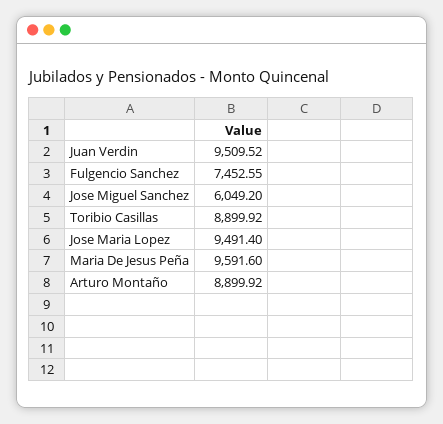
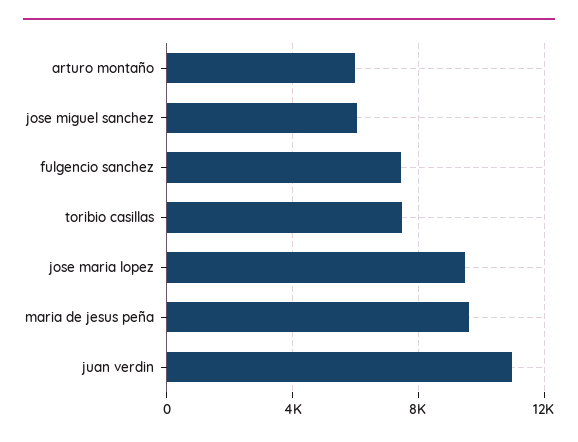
Juan Verdin: 9509.52 -> 11000
Toribio Casillas: 8899.92 -> 7500
Arturo Montaño: 8899.92 -> 6000

